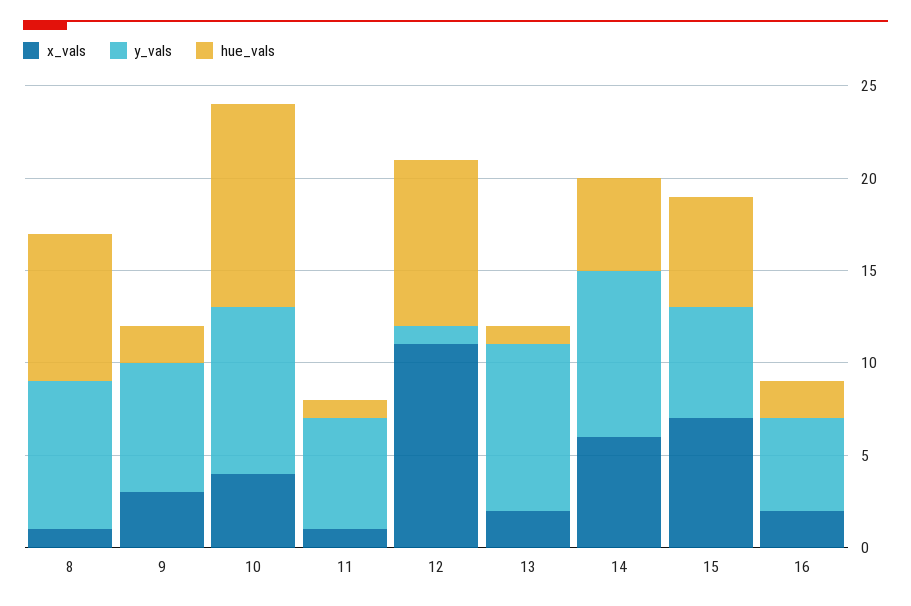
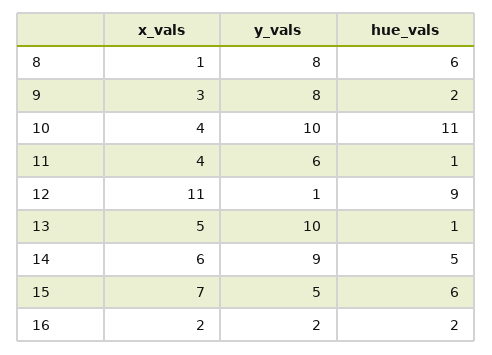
hue_vals, 8: 8 -> 6
y_vals, 9: 7 -> 8
y_vals, 10: 9 -> 10
x_vals, 11: 1 -> 4
x_vals, 13: 2 -> 5
y_vals, 13: 9 -> 10
y_vals, 15: 6 -> 5
y_vals, 16: 5 -> 2

